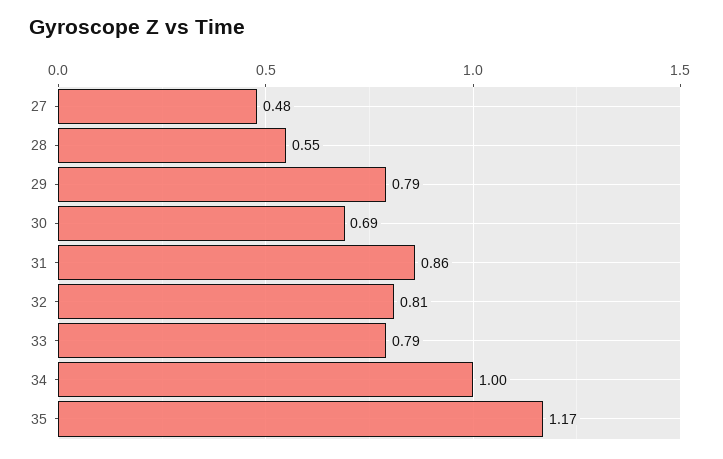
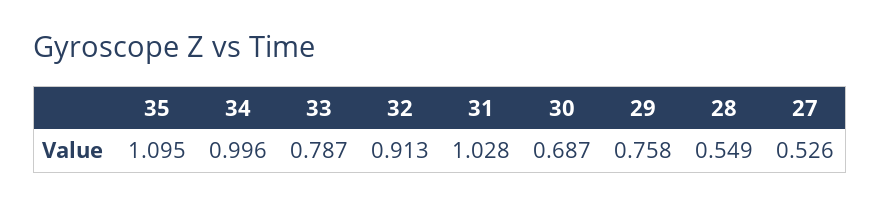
27: 0.48 -> 0.526
29: 0.79 -> 0.758
31: 0.86 -> 1.028
32: 0.81 -> 0.913
35: 1.17 -> 1.095

